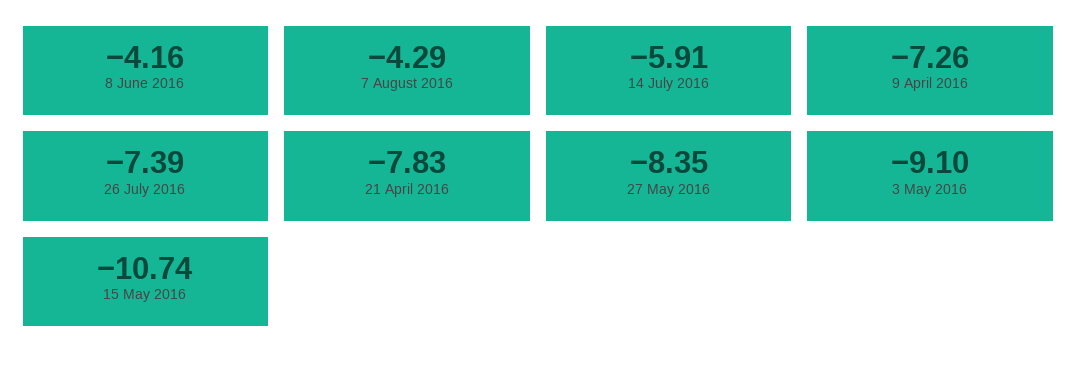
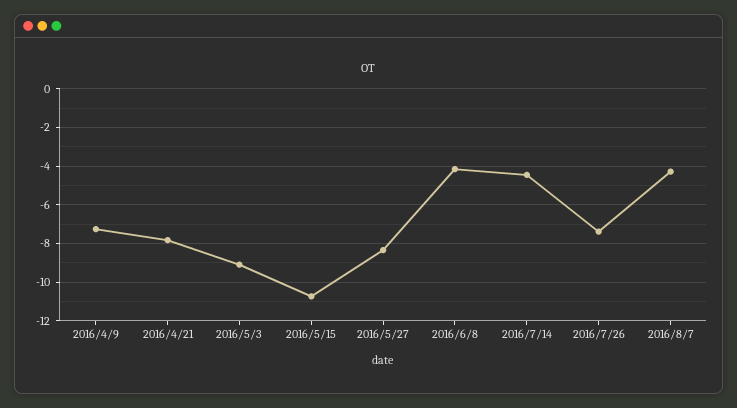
14 July 2016: -5.91 -> -4.5

